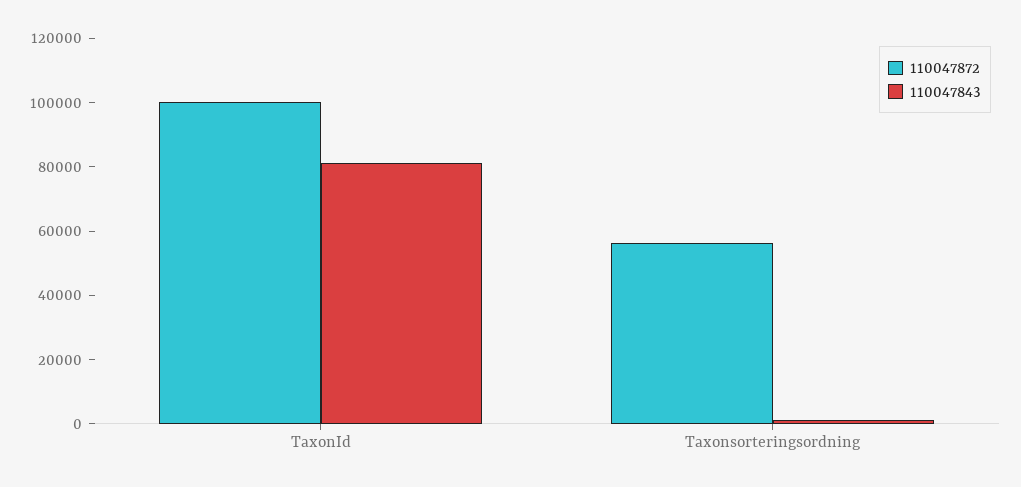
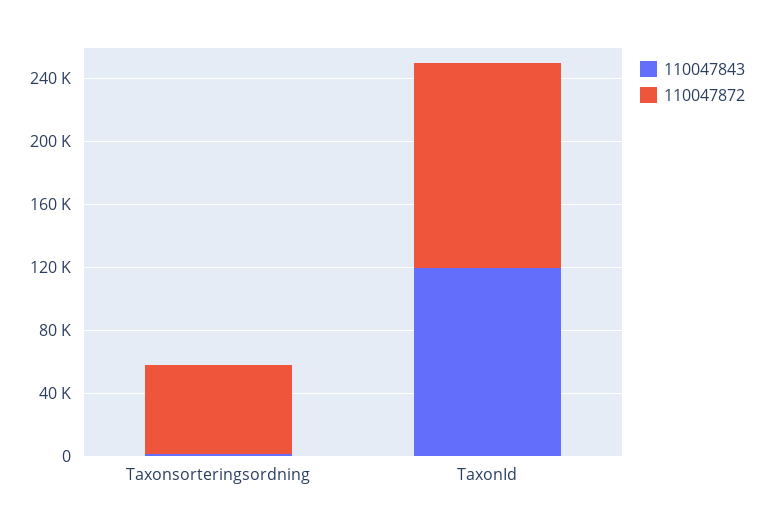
110047872, TaxonId: 100000 -> 130000
110047843, TaxonId: 80000 -> 120000

